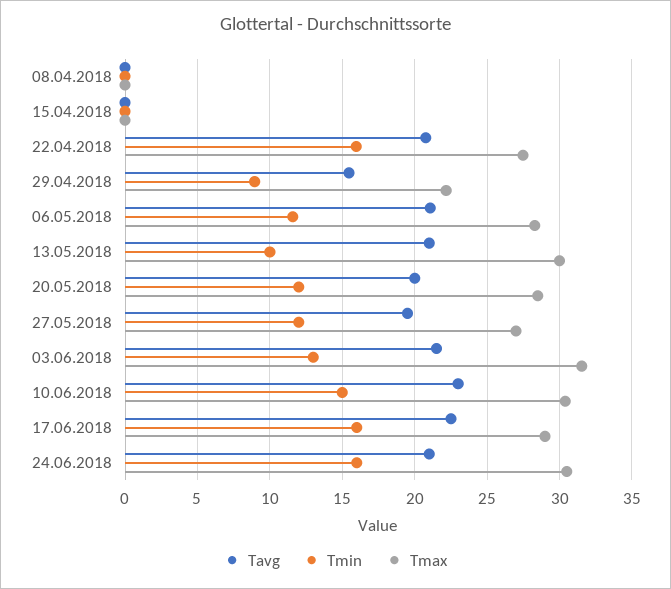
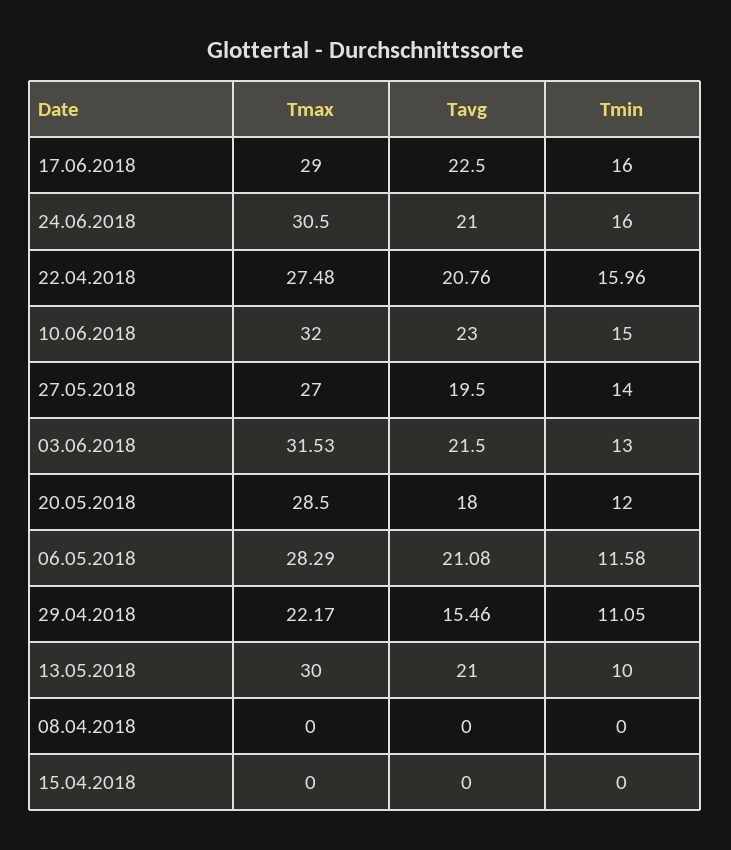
Tmin, 29.04.2018: 9 -> 11.05
Tavg, 20.05.2018: 20 -> 18
Tmin, 27.05.2018: 12 -> 14
Tmax, 10.06.2018: 30.5 -> 32

